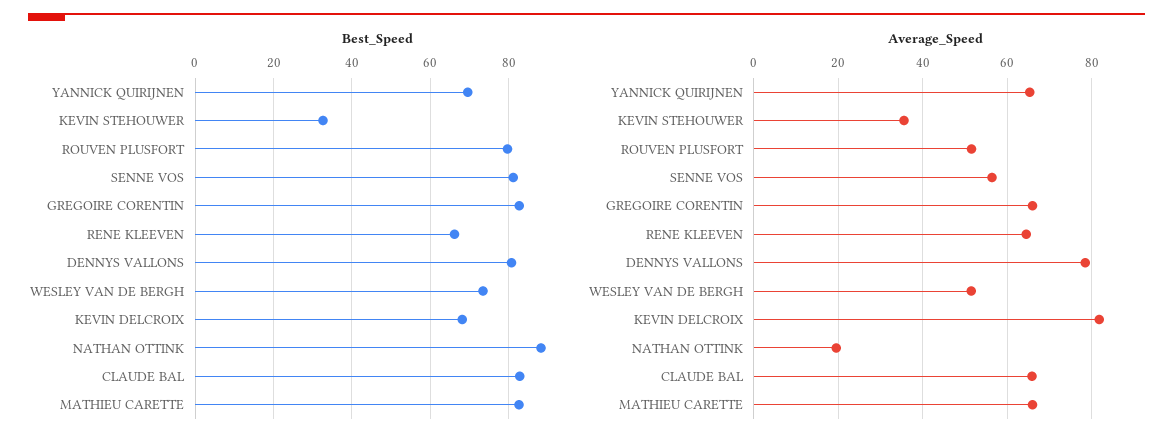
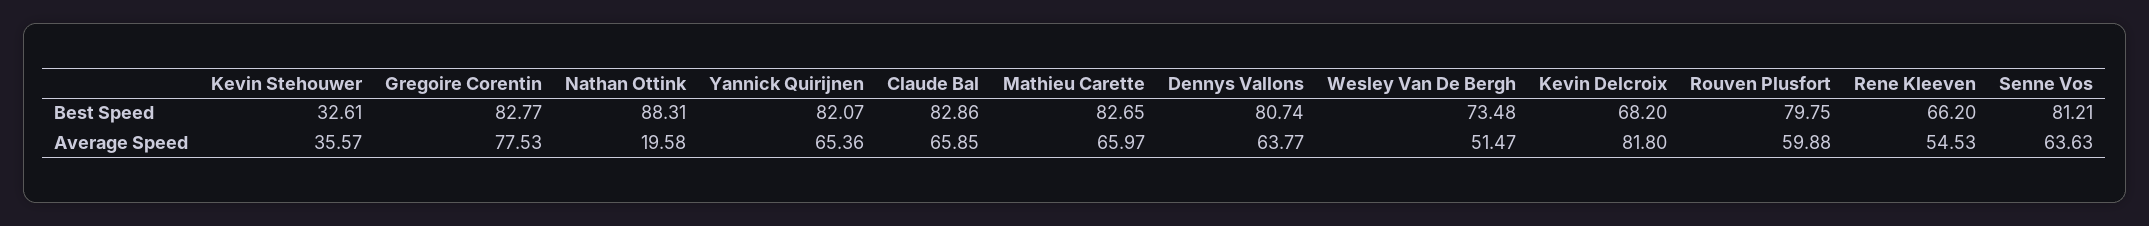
Best_Speed, YANNICK QUIRIJNEN: 70 -> 82.07
Average_Speed, ROUVEN PLUSFORT: 52 -> 59.88
Average_Speed, SENNE VOS: 56 -> 63.63
Average_Speed, GREGOIRE CORENTIN: 66 -> 77.53
Average_Speed, RENE KLEEVEN: 64 -> 54.53
Average_Speed, DENNYS VALLONS: 78 -> 63.77

